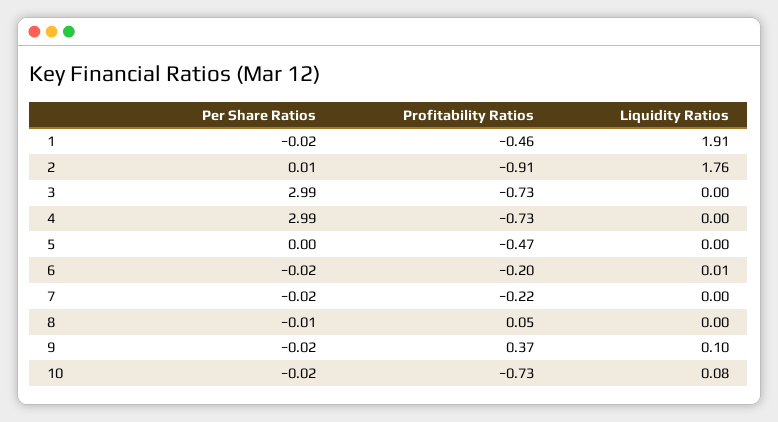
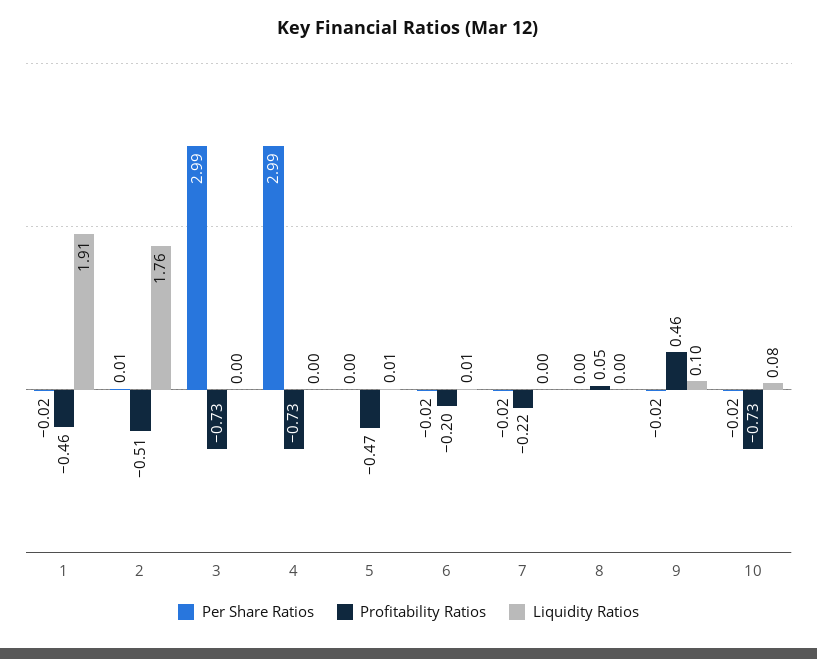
Profitability Ratios, 2: -0.91 -> -0.51
Liquidity Ratios, 5: 0 -> 0.01
Per Share Ratios, 8: -0.01 -> 0
Profitability Ratios, 9: 0.37 -> 0.46

